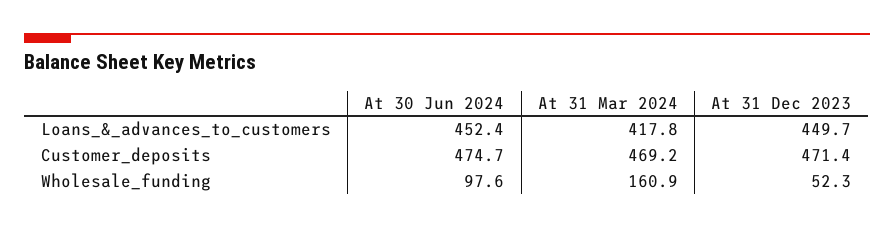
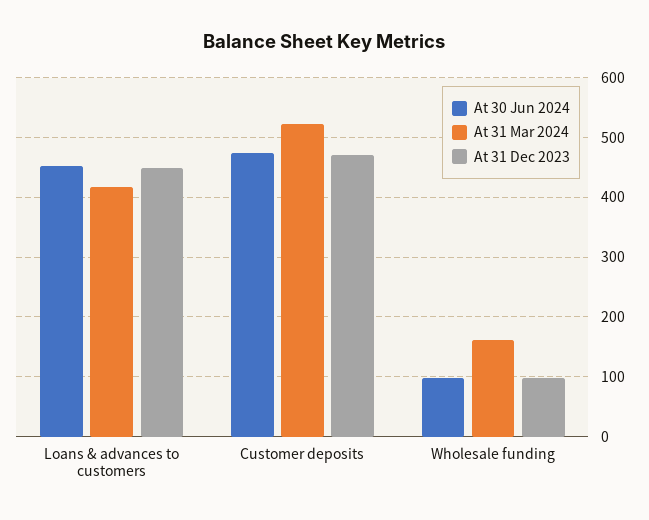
At 31 Mar 2024, Customer_deposits: 469.2 -> 520
At 31 Dec 2023, Wholesale_funding: 52.3 -> 100

